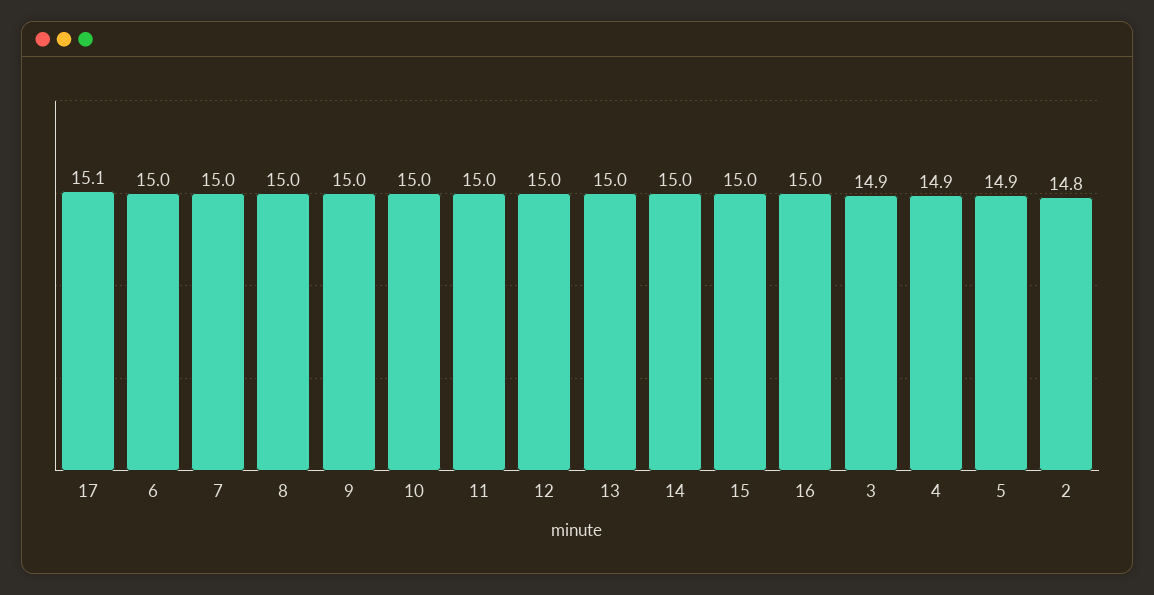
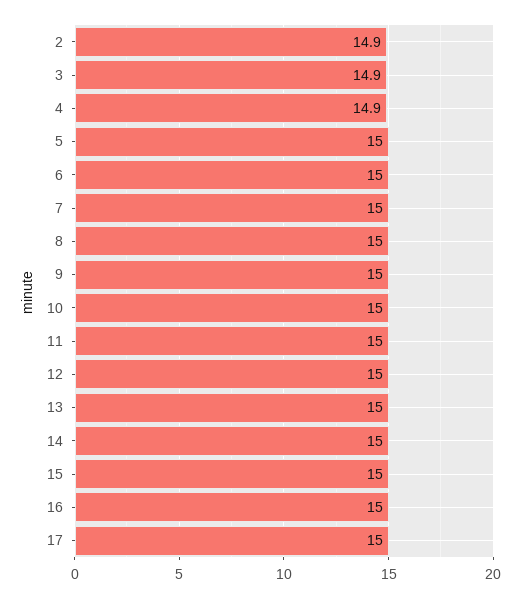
17: 15.1 -> 15
5: 14.9 -> 15
2: 14.8 -> 14.9

